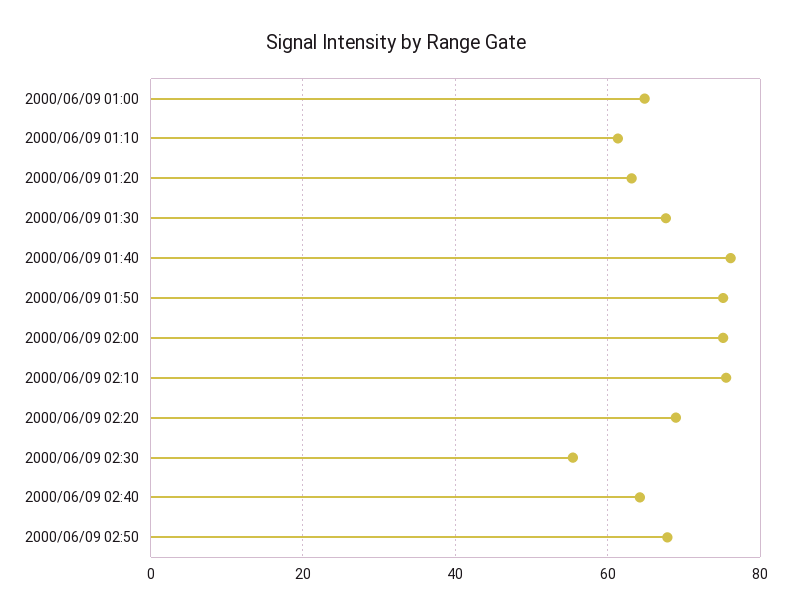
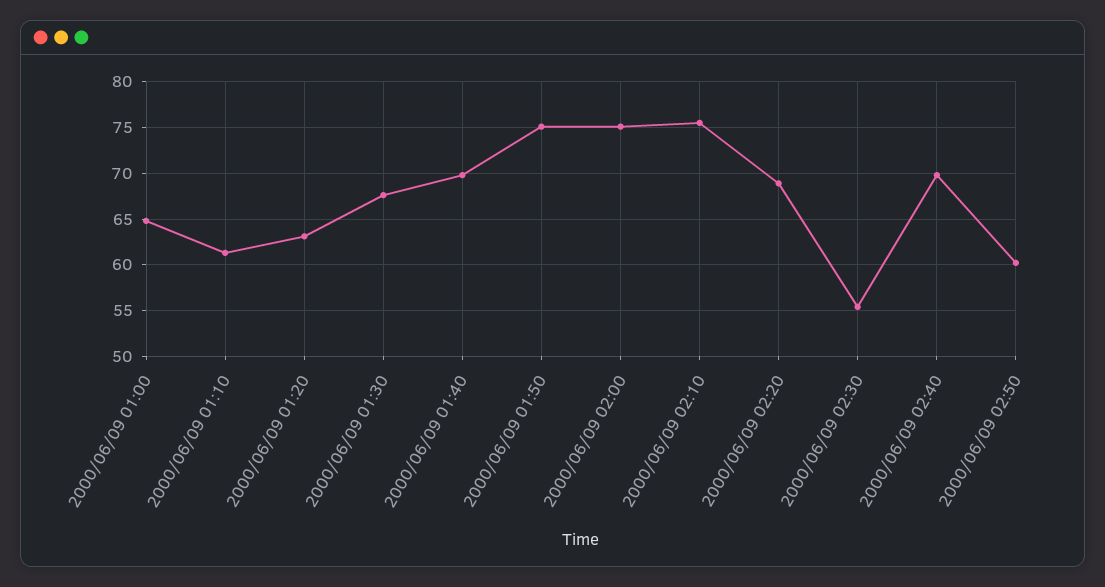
2000/06/09 01:40: 76 -> 70
2000/06/09 02:40: 64 -> 70
2000/06/09 02:50: 68 -> 60

